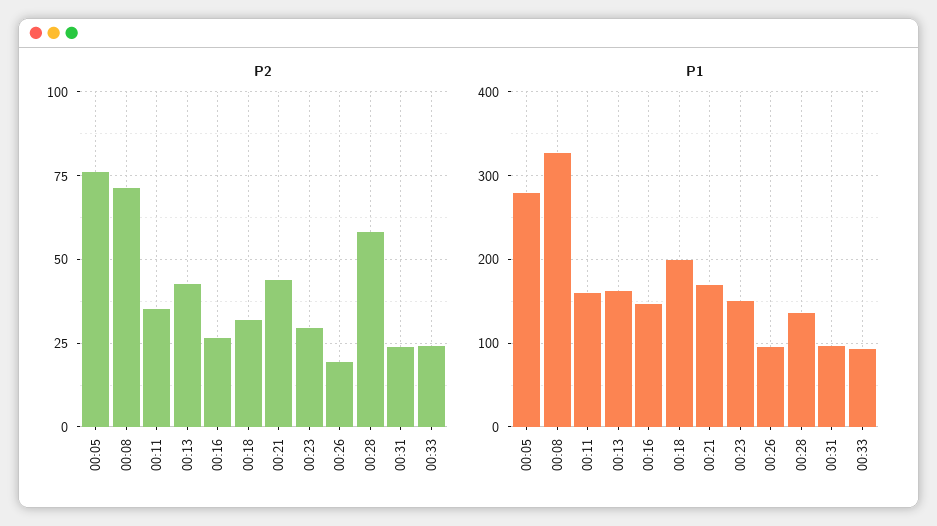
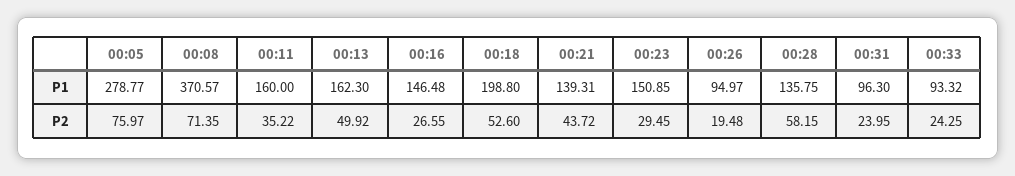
P2, 00:13: 42.5 -> 49.92
P2, 00:18: 32.5 -> 52.6
P1, 00:08: 330 -> 370.57
P1, 00:21: 170 -> 139.31

